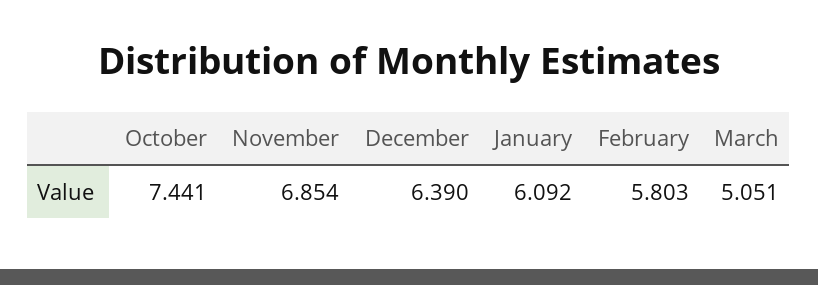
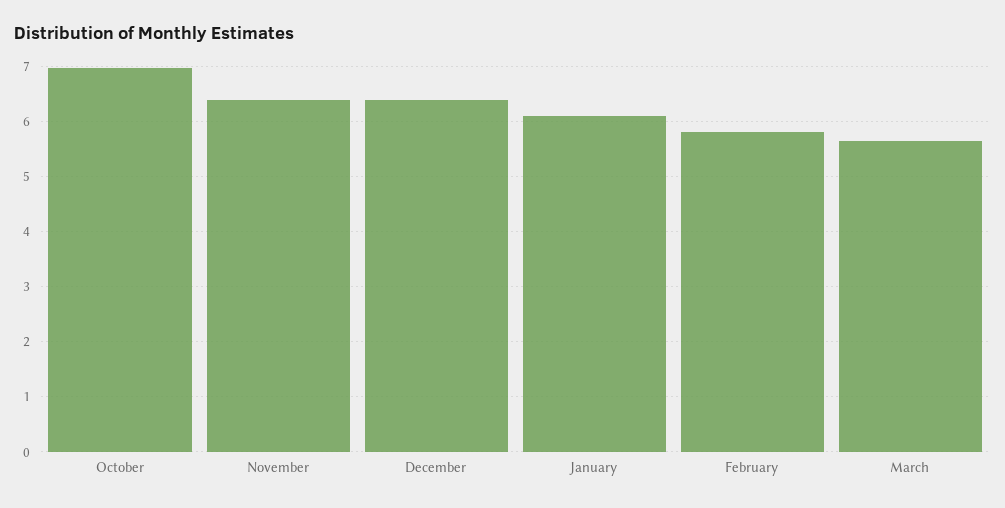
October: 7.441 -> 7
November: 6.854 -> 6.4
March: 5.051 -> 5.6

